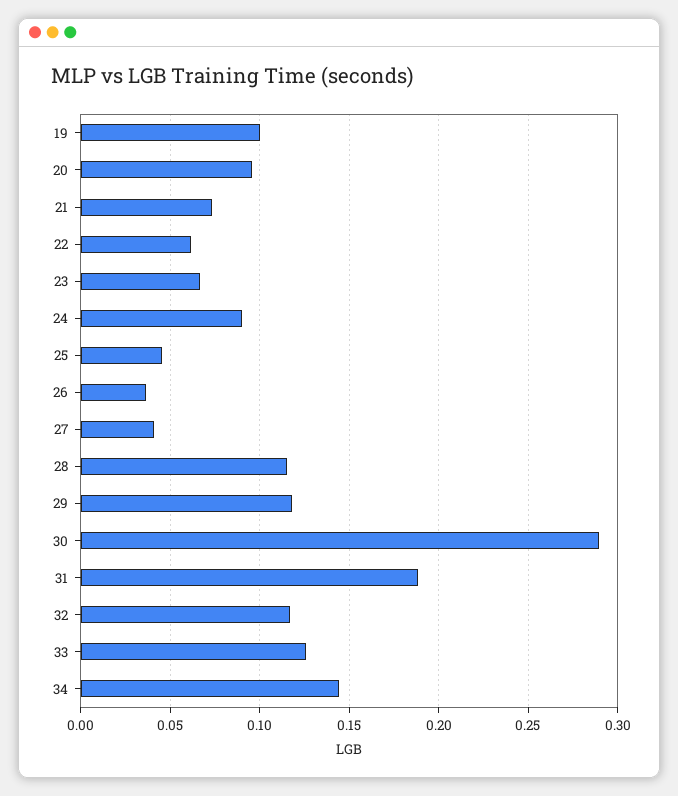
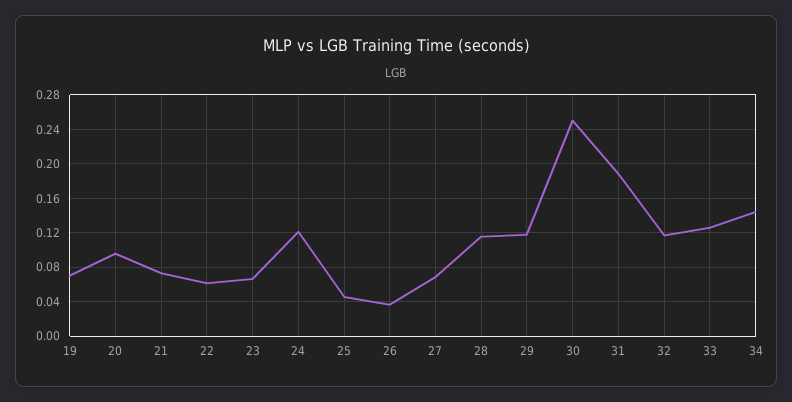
19: 0.1 -> 0.07
24: 0.09 -> 0.12
27: 0.04 -> 0.07
30: 0.29 -> 0.25

